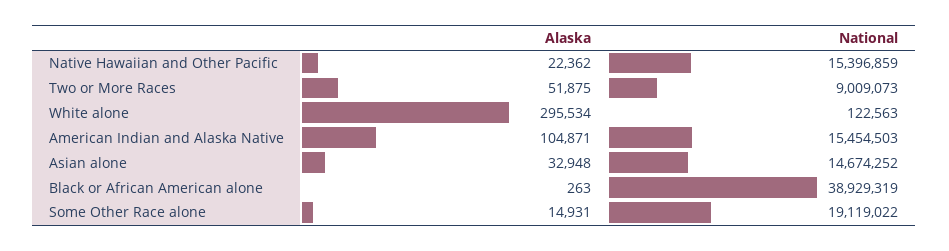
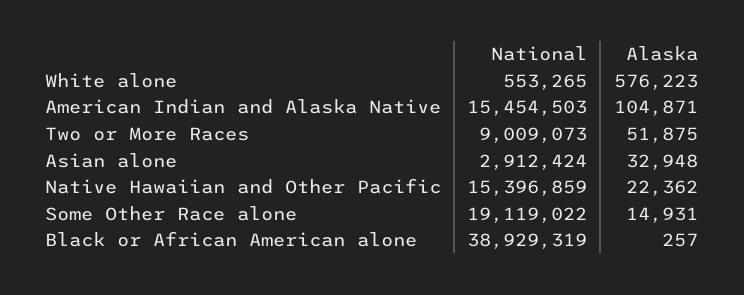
Alaska, White alone: 295534 -> 576223
National, White alone: 122563 -> 553265
National, Asian alone: 14674252 -> 2912424
Alaska, Black or African American alone: 263 -> 257

